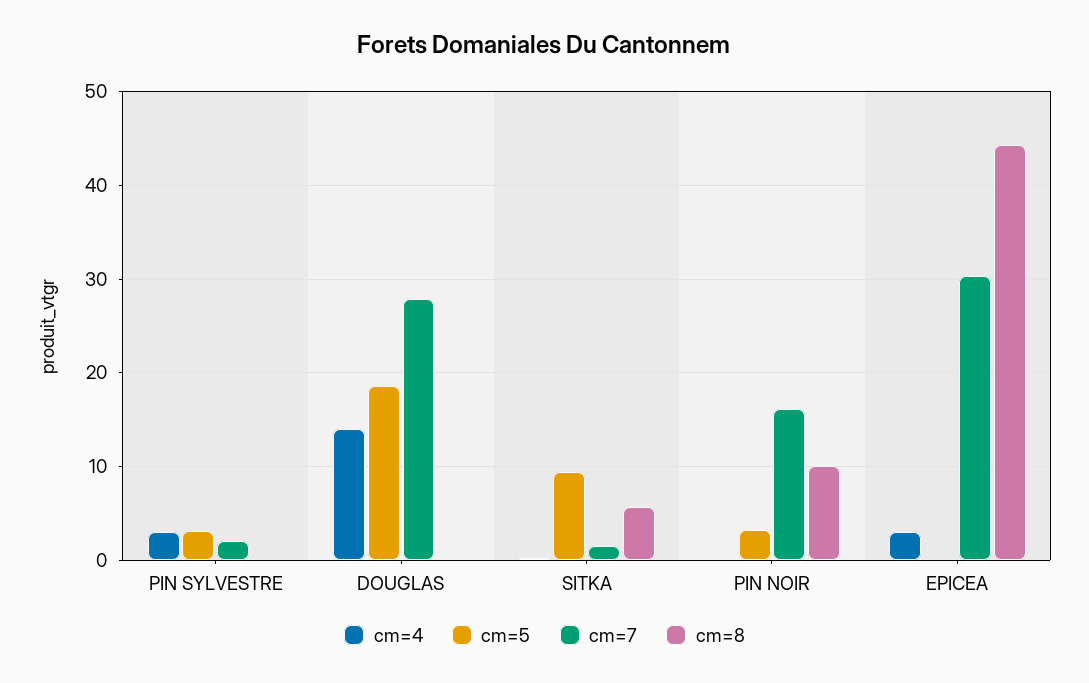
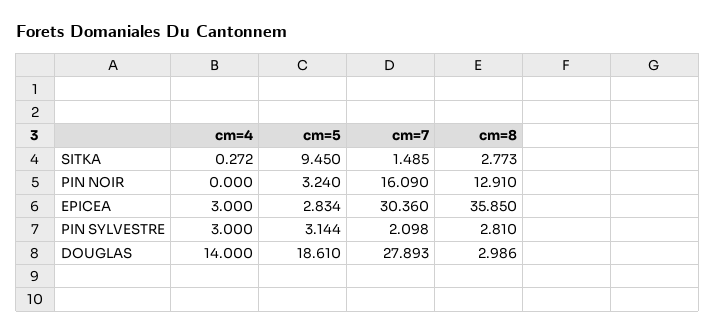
cm=8, PIN SYLVESTRE: 0 -> 2.81
cm=8, DOUGLAS: 0 -> 2.986
cm=8, SITKA: 6 -> 2.773
cm=8, PIN NOIR: 10 -> 12.91
cm=5, EPICEA: 0 -> 2.834
cm=8, EPICEA: 44 -> 35.85

